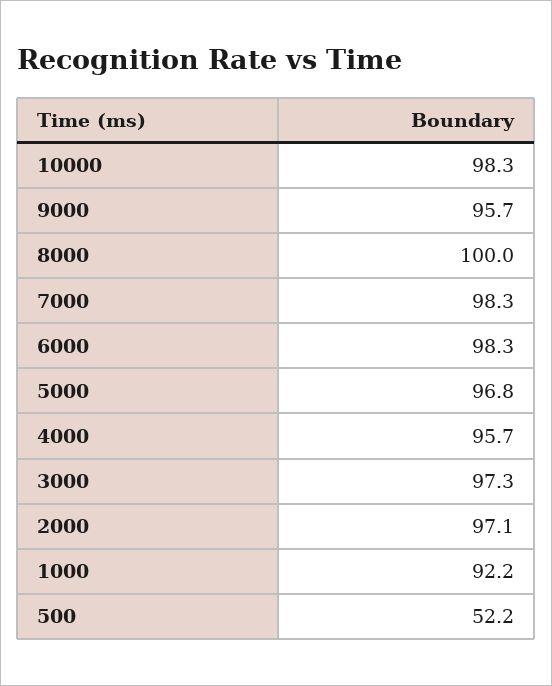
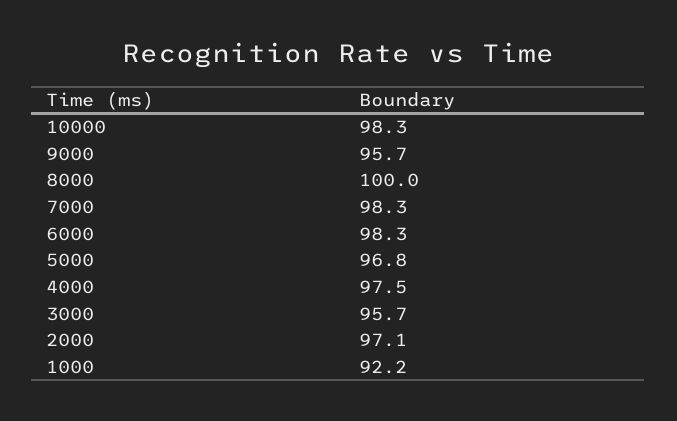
4000: 95.7 -> 97.5
3000: 97.3 -> 95.7
500: 52.2 -> none

